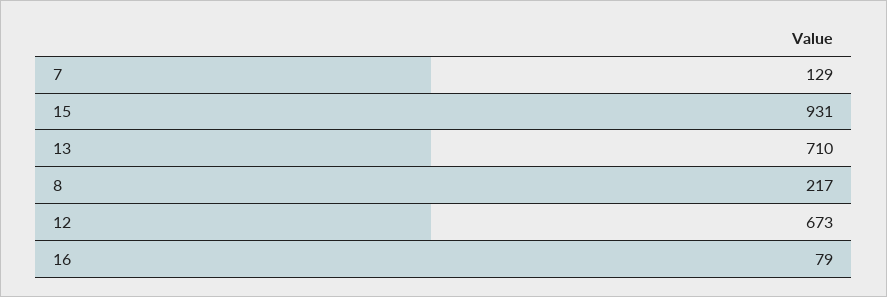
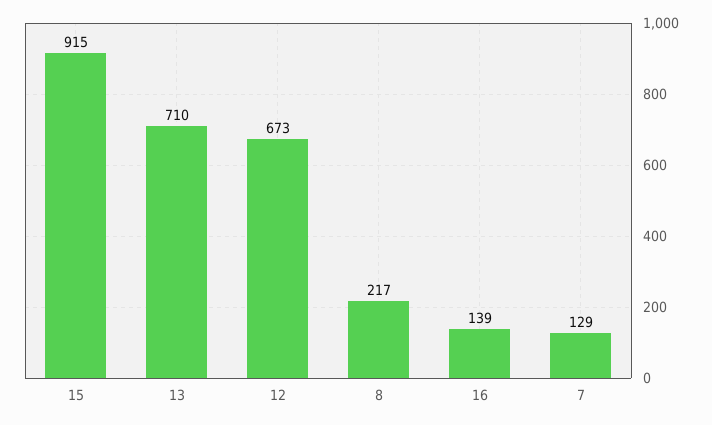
15: 931 -> 915
16: 79 -> 139

